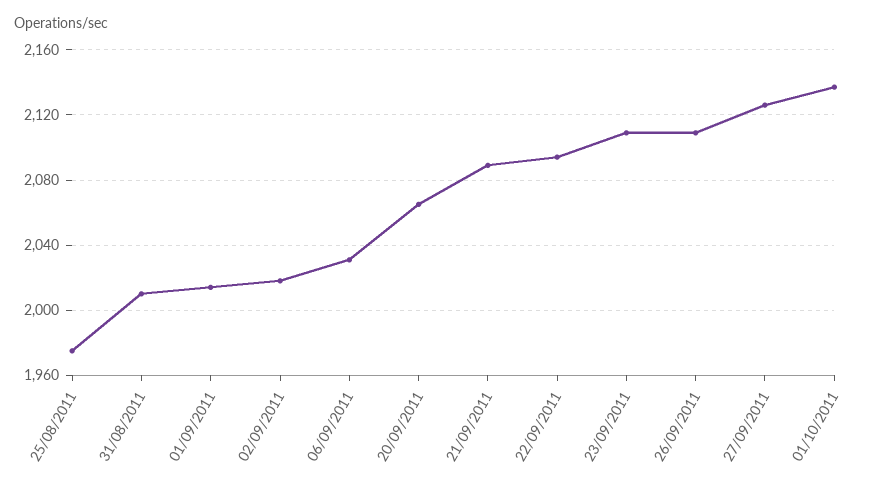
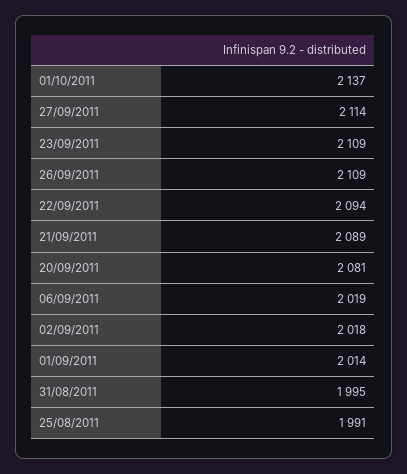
25/08/2011: 1975 -> 1991
31/08/2011: 2010 -> 1995
06/09/2011: 2030 -> 2019
20/09/2011: 2065 -> 2081
27/09/2011: 2125 -> 2114

